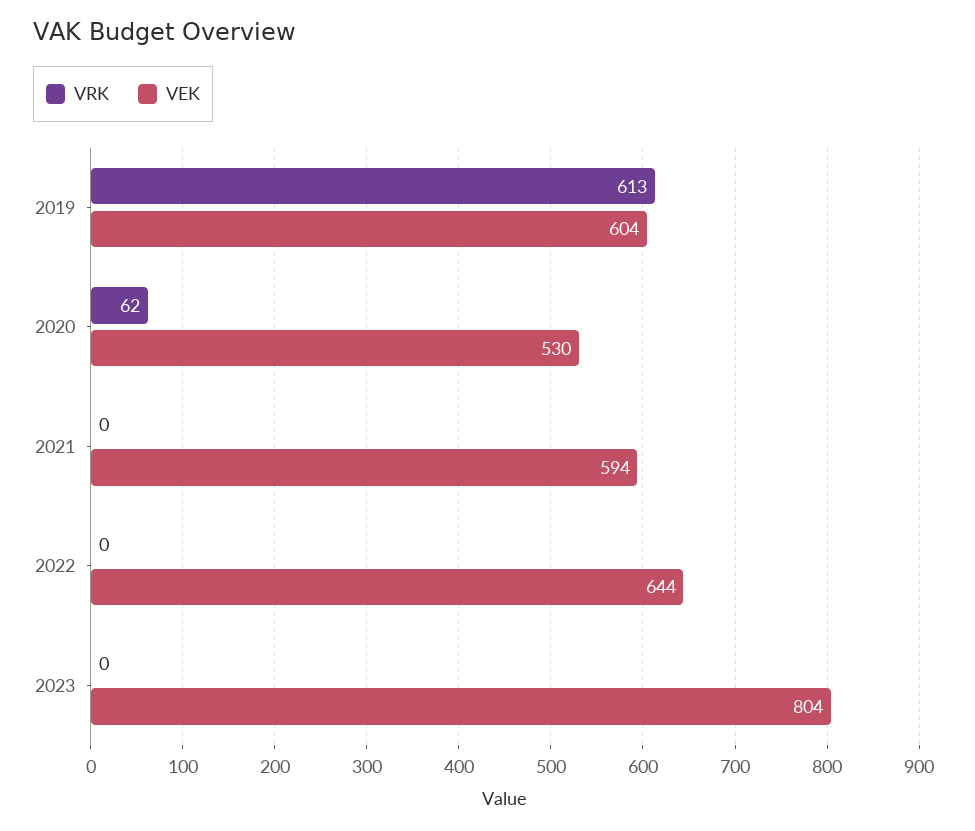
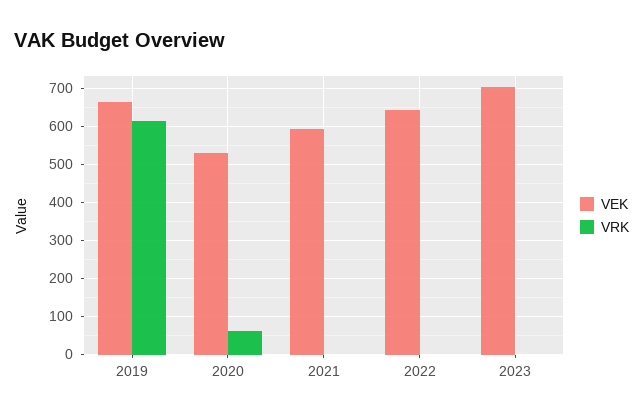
VEK, 2019: 604 -> 660
VEK, 2023: 804 -> 700

